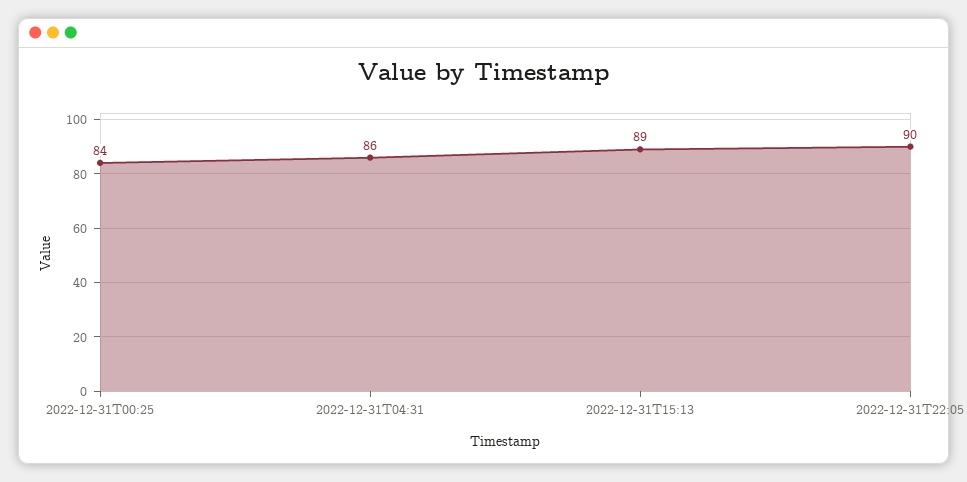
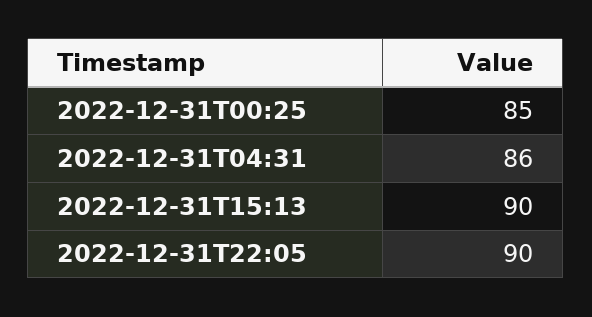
2022-12-31T00:25: 84 -> 85
2022-12-31T15:13: 89 -> 90

